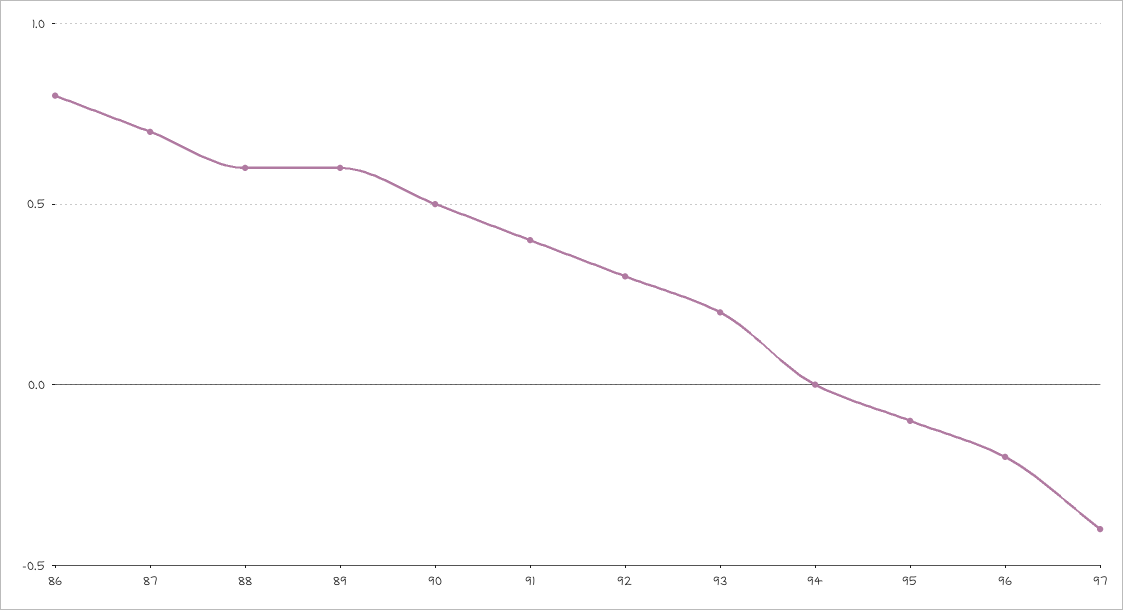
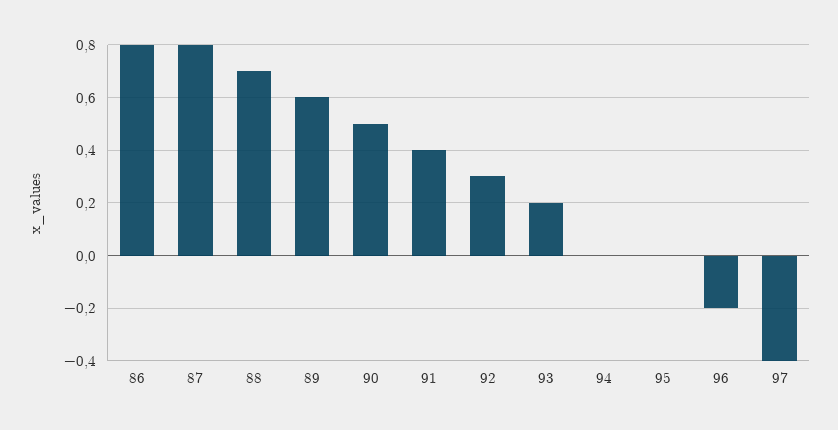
87: 0.7 -> 0.8
88: 0.6 -> 0.7
95: -0.1 -> 0

